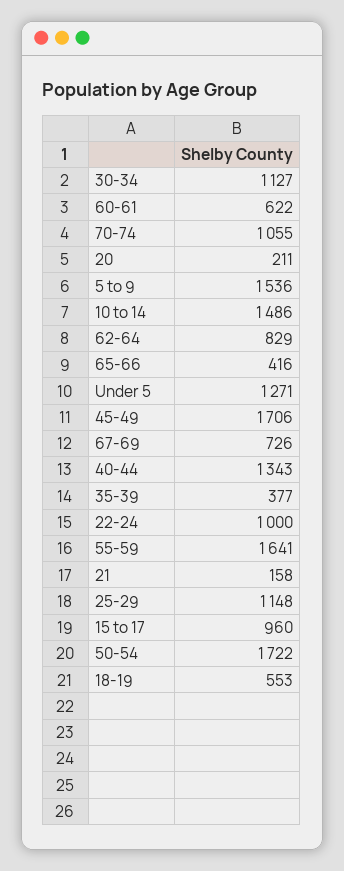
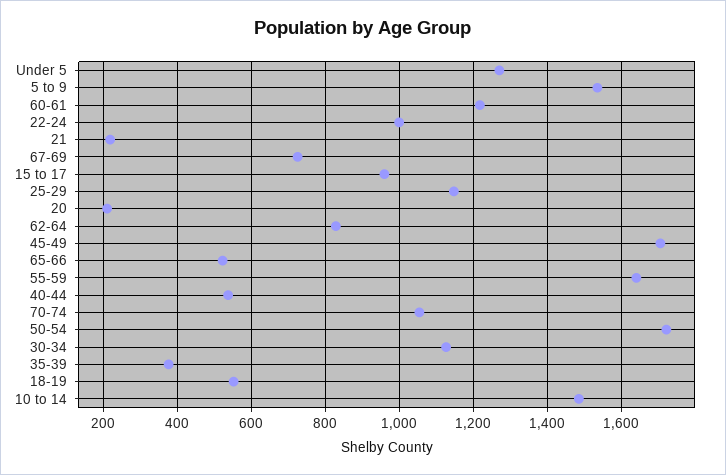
60-61: 622 -> 1220
65-66: 416 -> 520
40-44: 1343 -> 540
21: 158 -> 220

